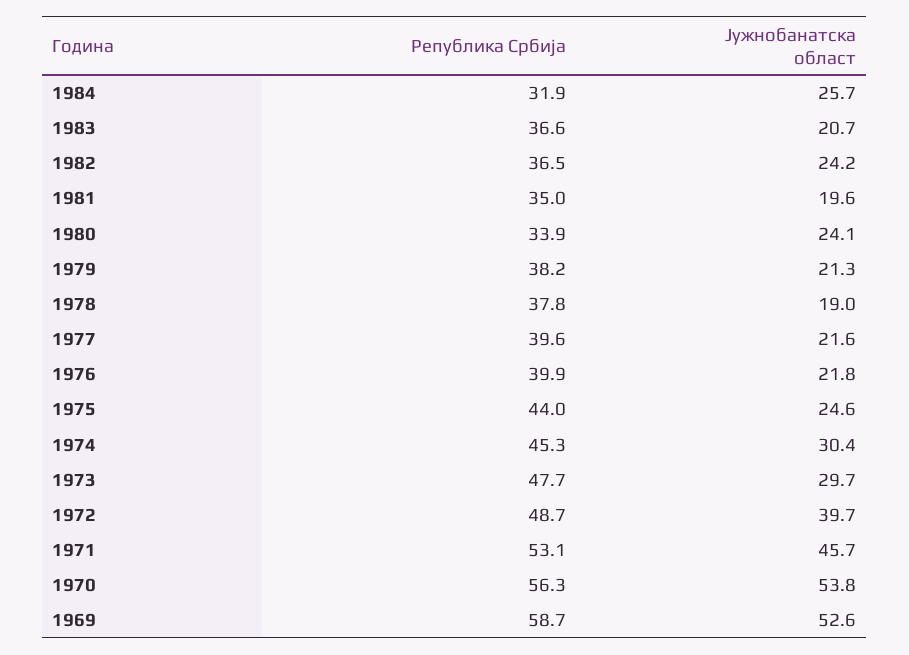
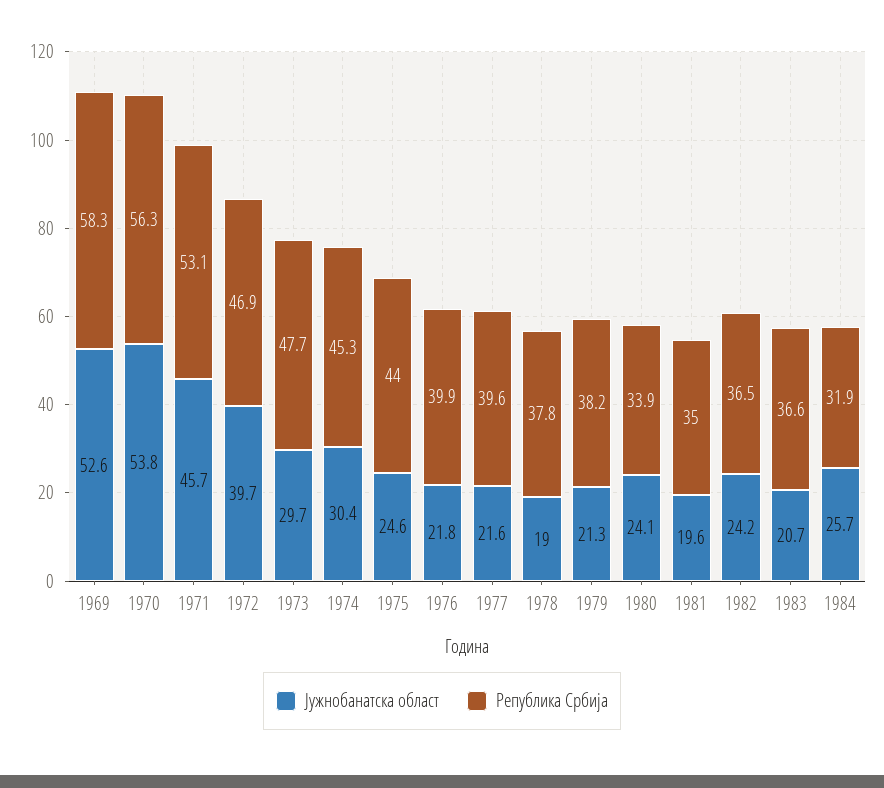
Република Србија, 1972: 48.7 -> 46.9
Република Србија, 1969: 58.7 -> 58.3

